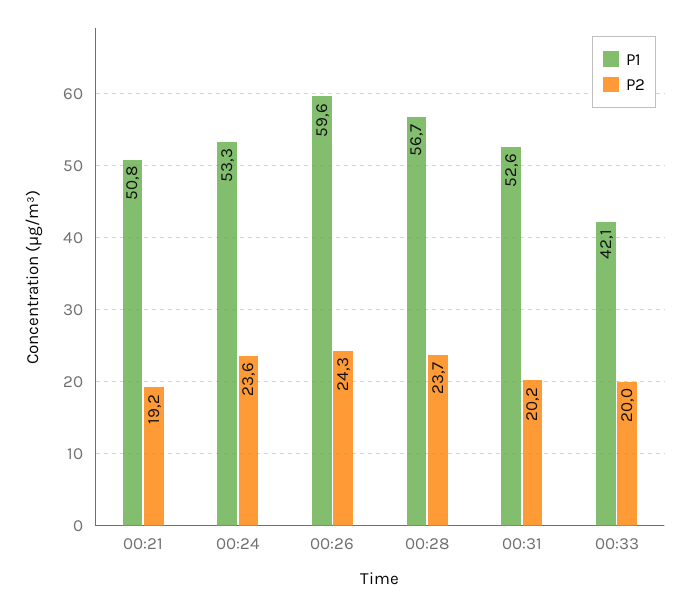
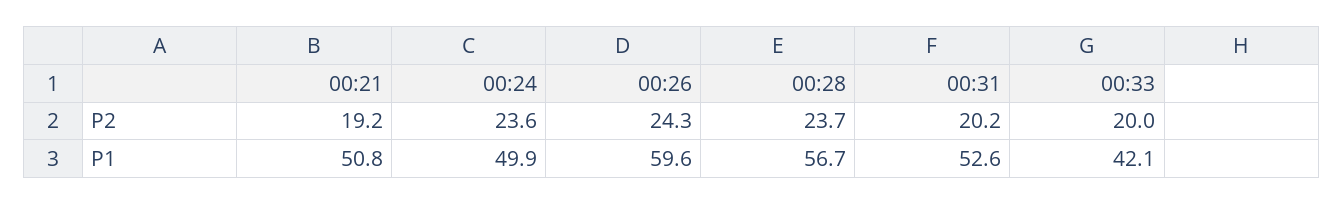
P1, 00:24: 53.3 -> 49.9

